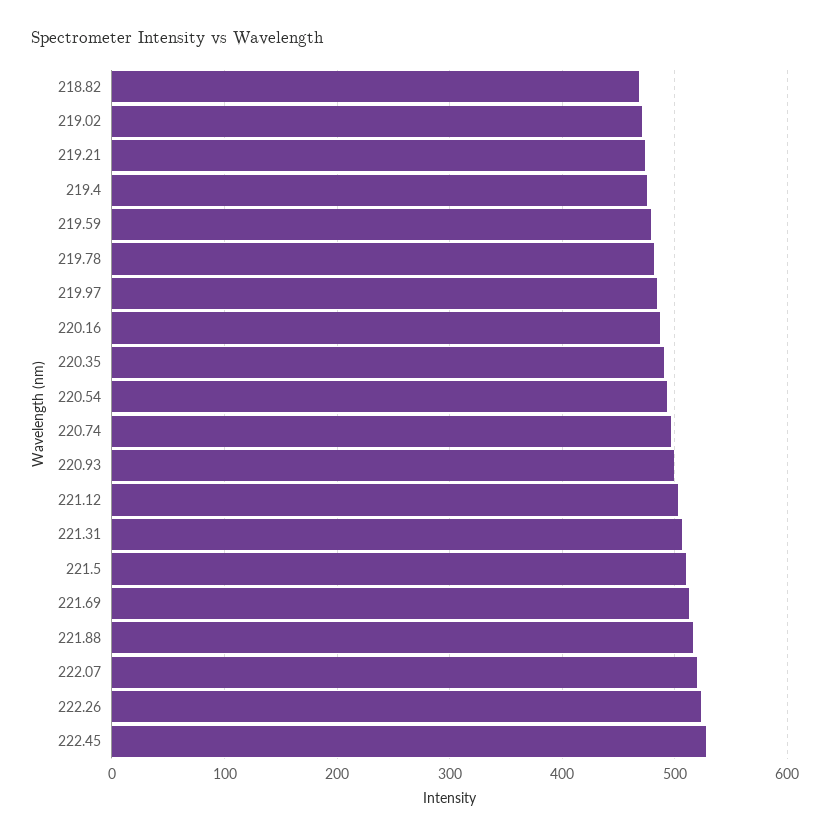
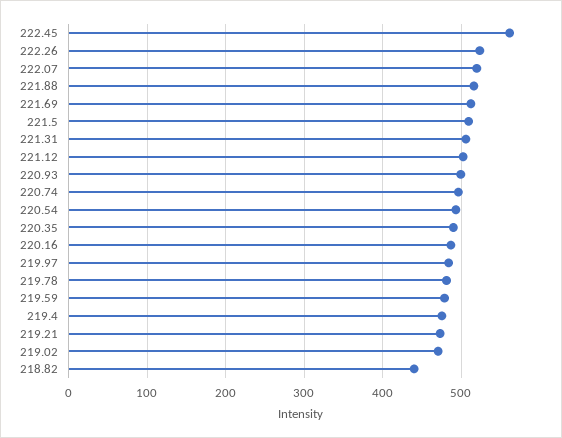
218.82: 470 -> 440
222.45: 530 -> 560

